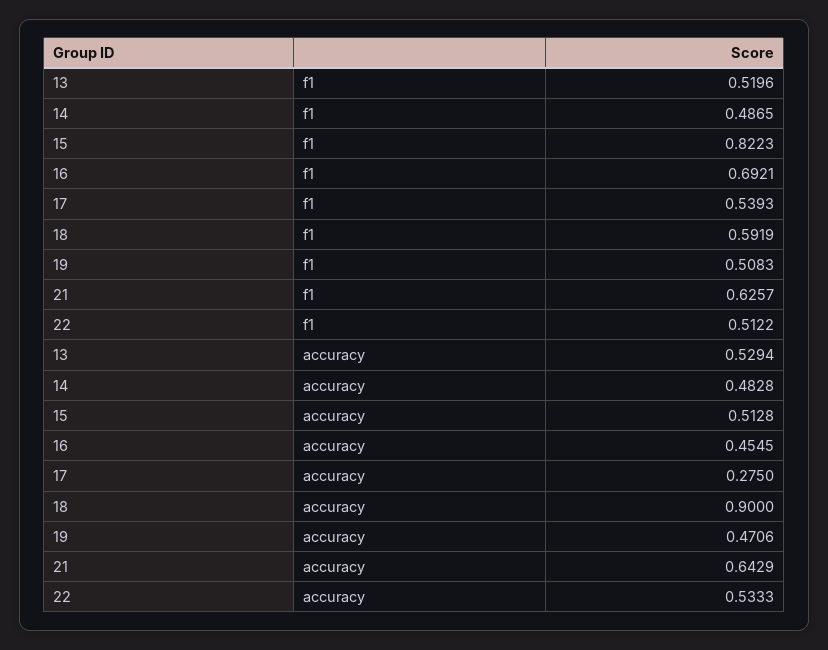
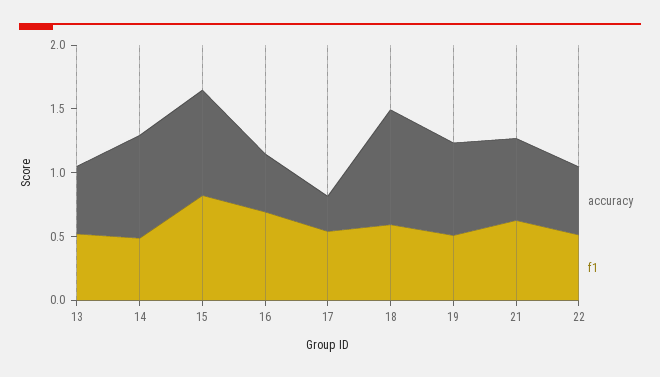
accuracy, 14: 0.4828 -> 0.8
accuracy, 15: 0.5128 -> 0.8
accuracy, 19: 0.4706 -> 0.7

